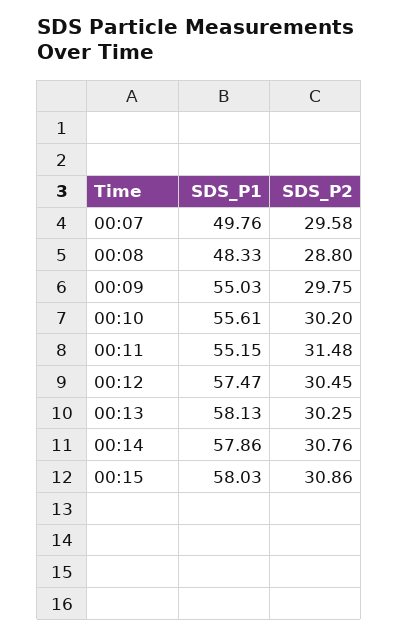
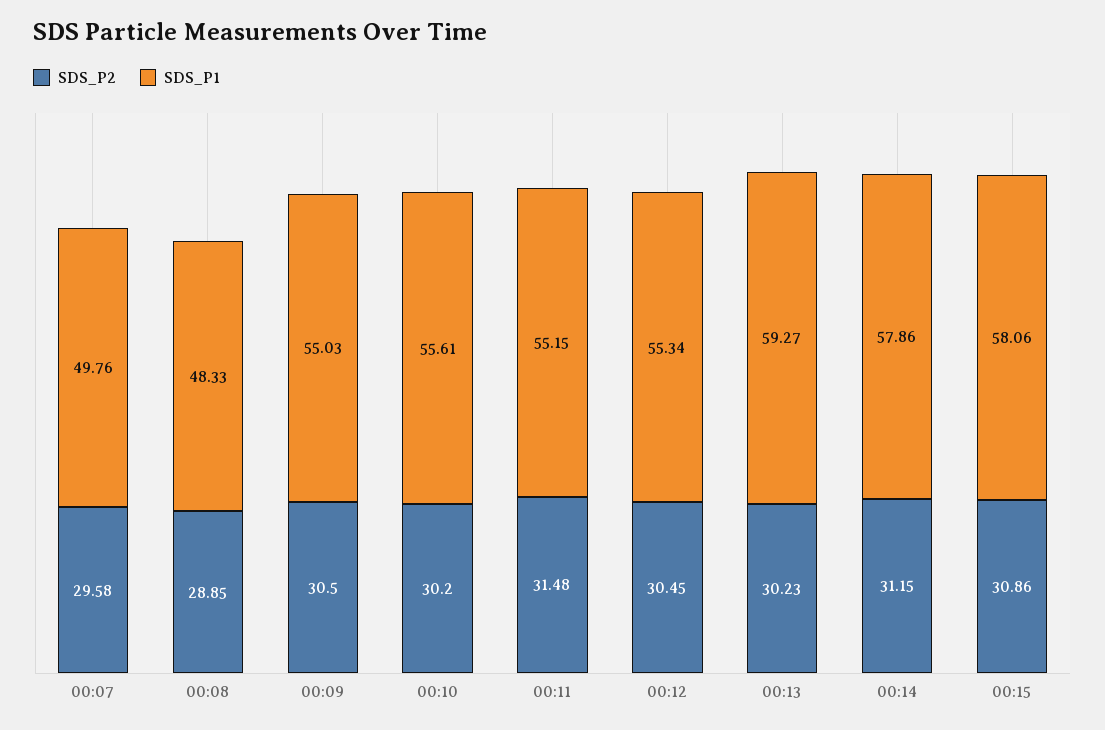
SDS_P2, 00:08: 28.8 -> 28.85
SDS_P2, 00:09: 29.75 -> 30.5
SDS_P1, 00:12: 57.47 -> 55.34
SDS_P1, 00:13: 58.13 -> 59.27
SDS_P2, 00:13: 30.25 -> 30.23
SDS_P2, 00:14: 30.76 -> 31.15
SDS_P1, 00:15: 58.03 -> 58.06

